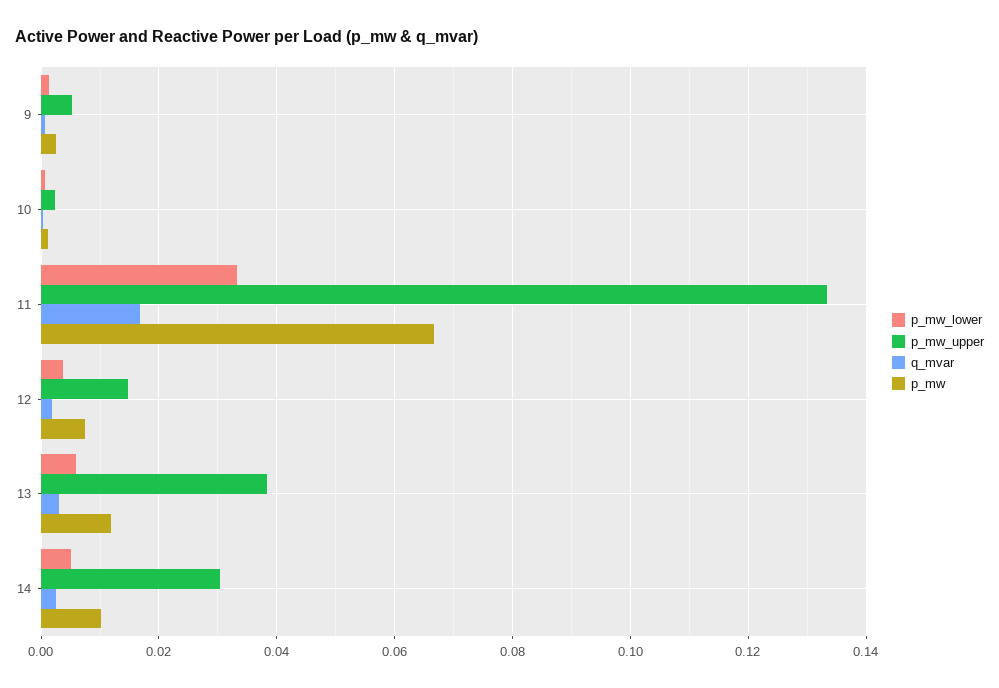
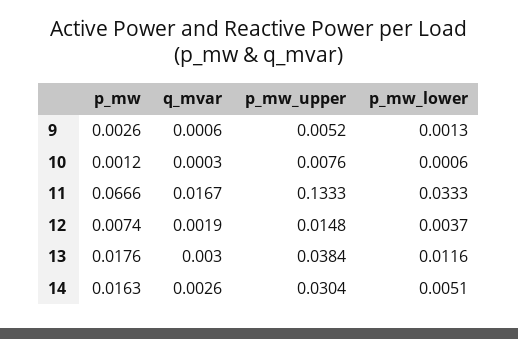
p_mw_upper, 10: 0.002 -> 0.0076
p_mw_lower, 13: 0.006 -> 0.0116
p_mw, 13: 0.012 -> 0.0176
p_mw, 14: 0.01 -> 0.0163

